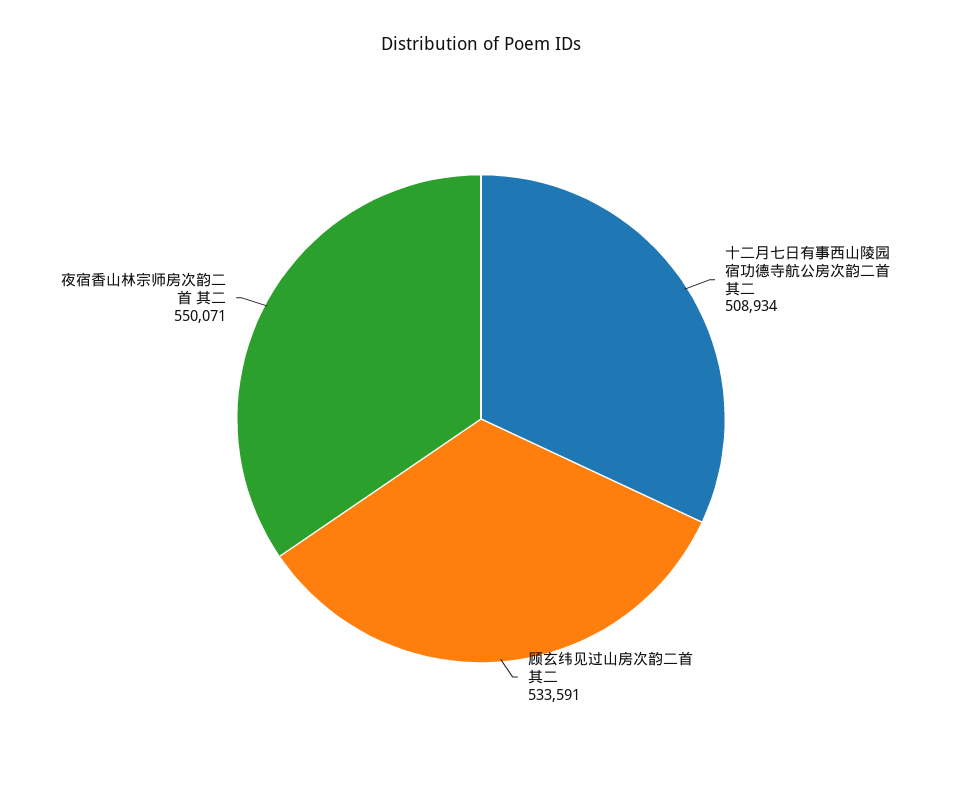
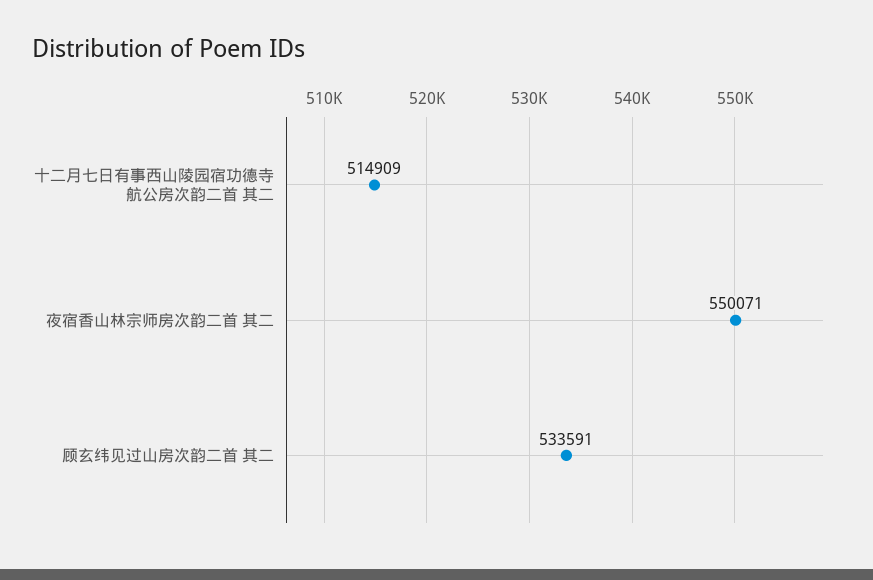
十二月七日有事西山陵园宿功德寺航公房次韵二首 其二: 508934 -> 514909

